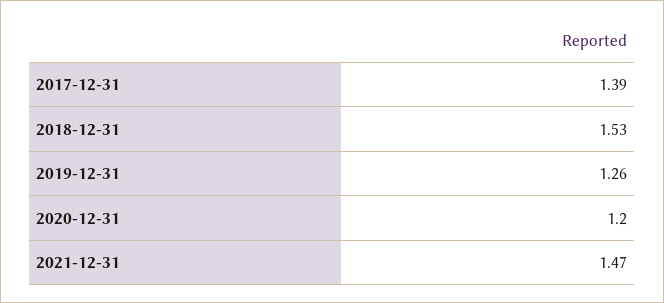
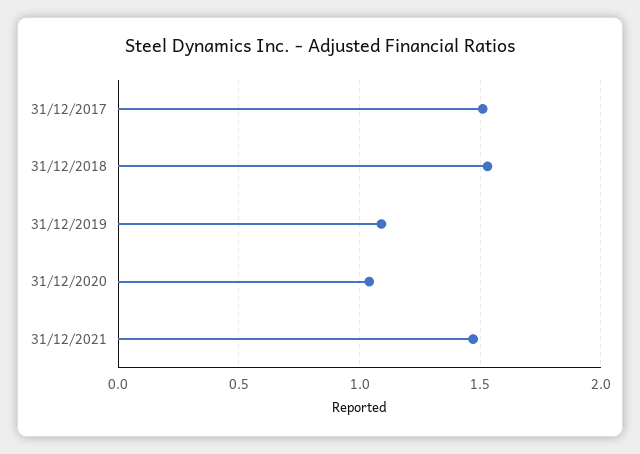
2017-12-31: 1.39 -> 1.5
2019-12-31: 1.26 -> 1.1
2020-12-31: 1.2 -> 1.05

